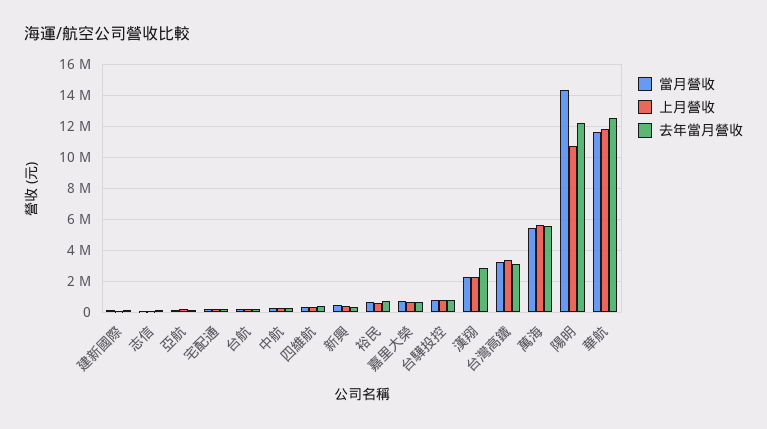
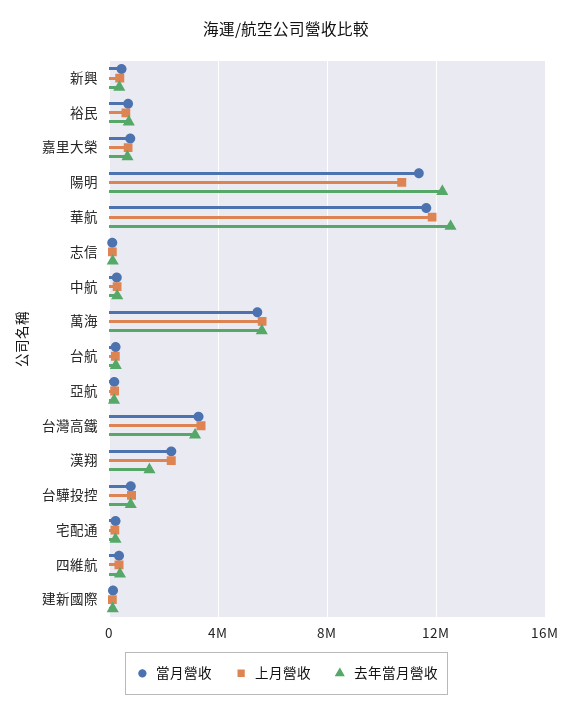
去年當月營收, 漢翔: 3000000 -> 1500000
當月營收, 陽明: 14500000 -> 11500000

